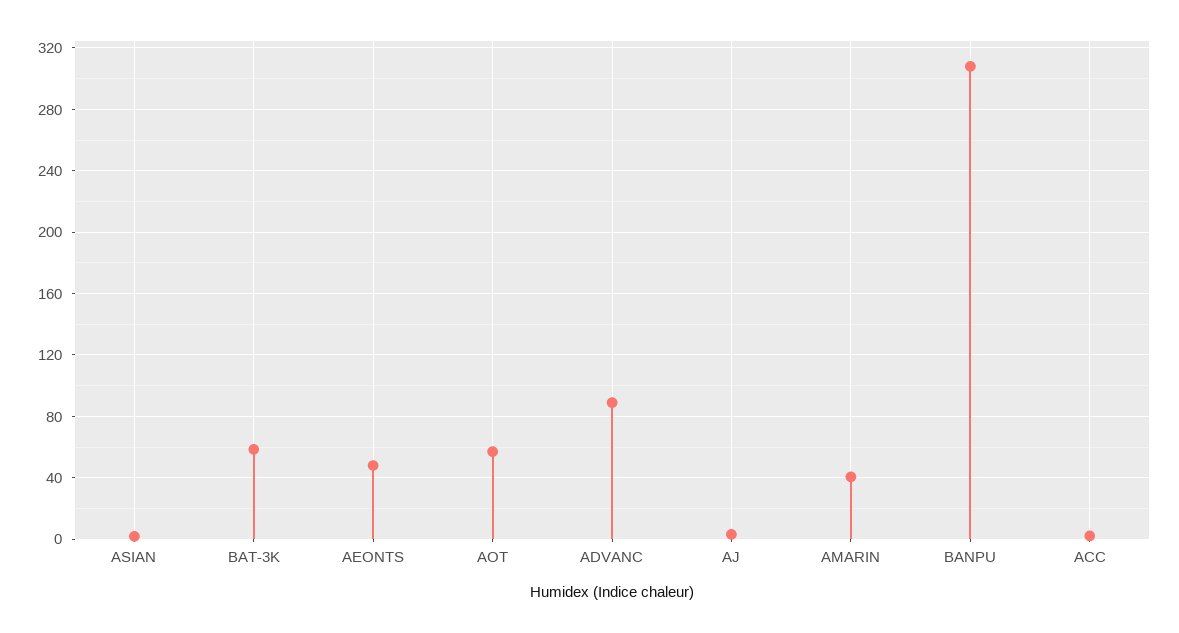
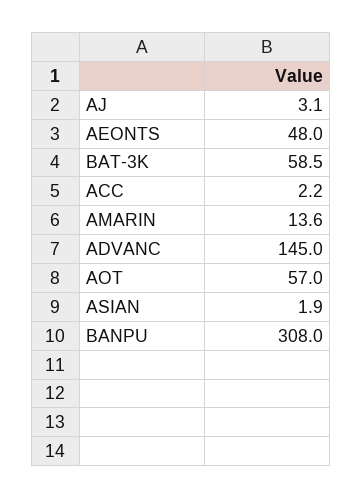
ADVANC: 90 -> 145
AMARIN: 40 -> 13.6

